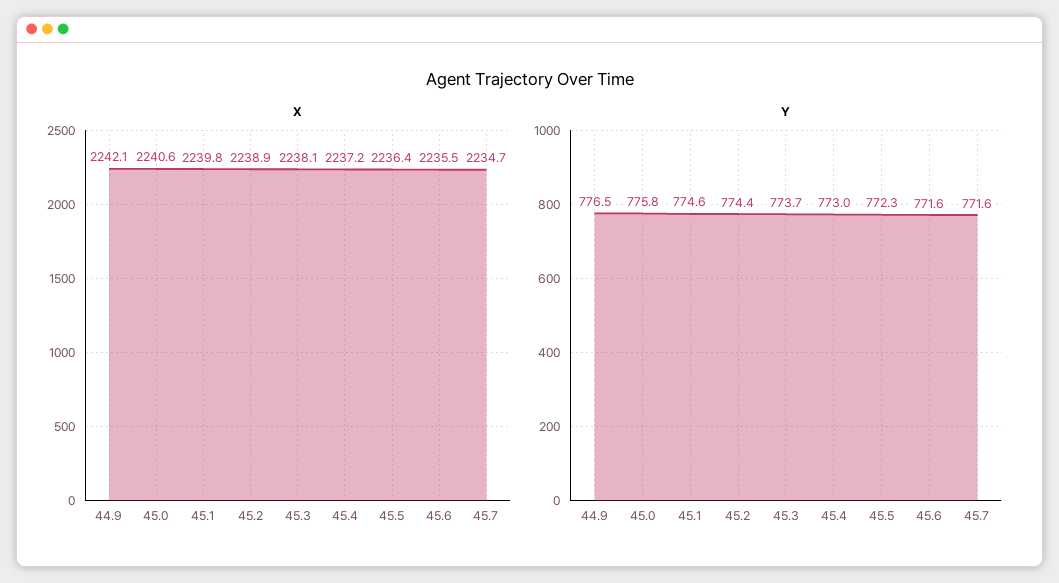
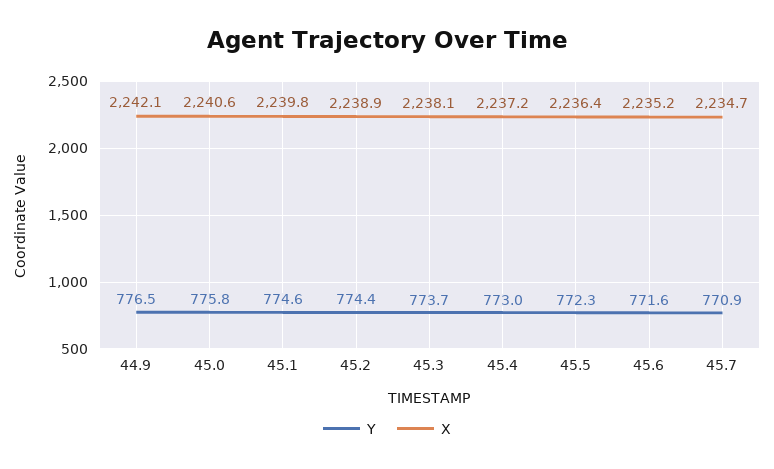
X, 45.6: 2235.5 -> 2235.2
Y, 45.7: 771.6 -> 770.9

